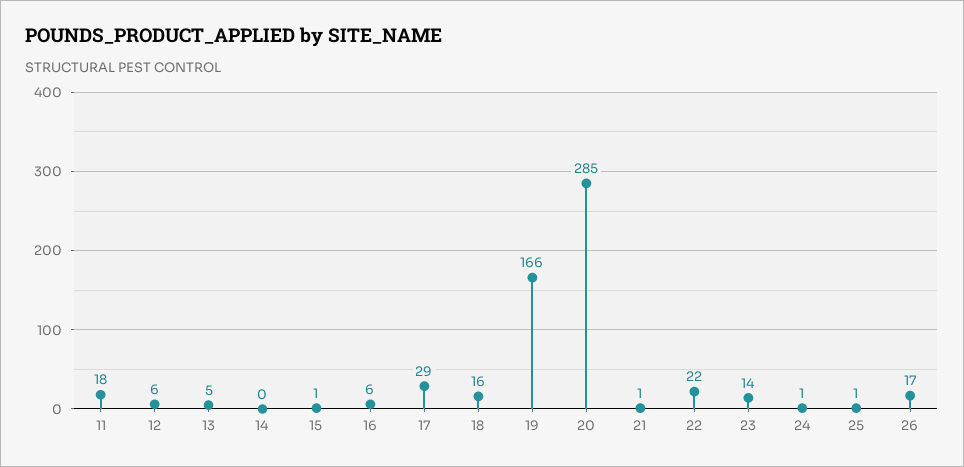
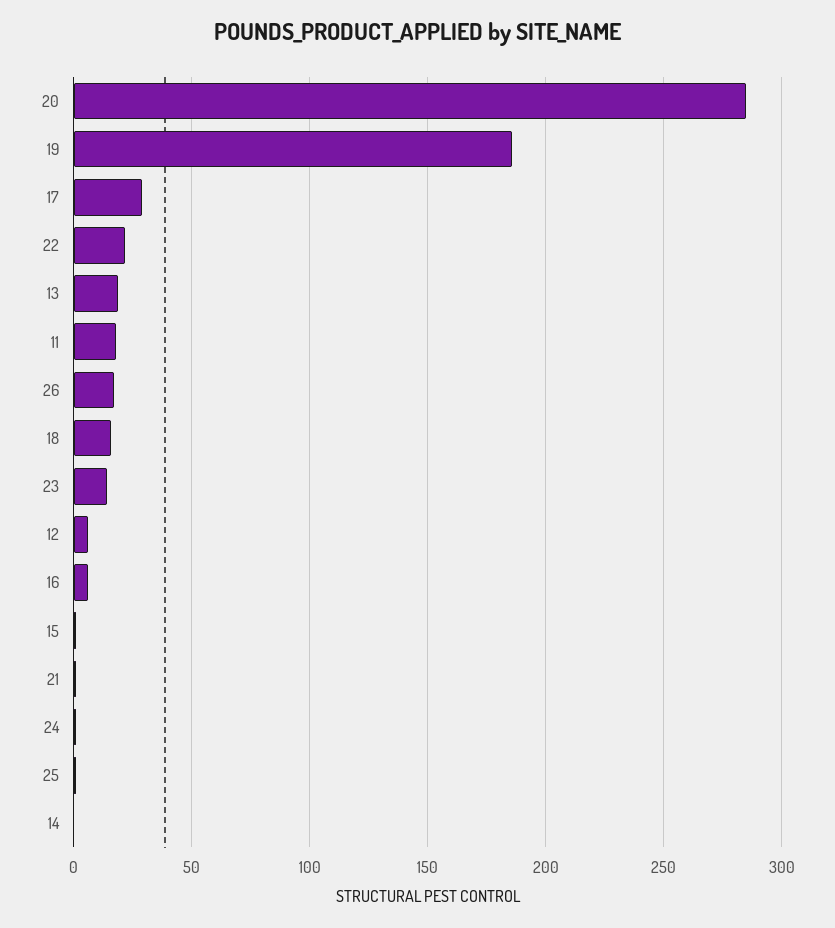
13: 5 -> 20
19: 166 -> 185

